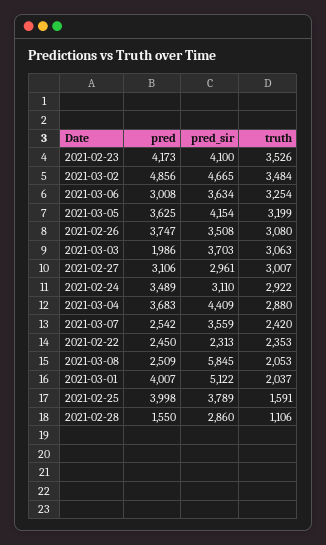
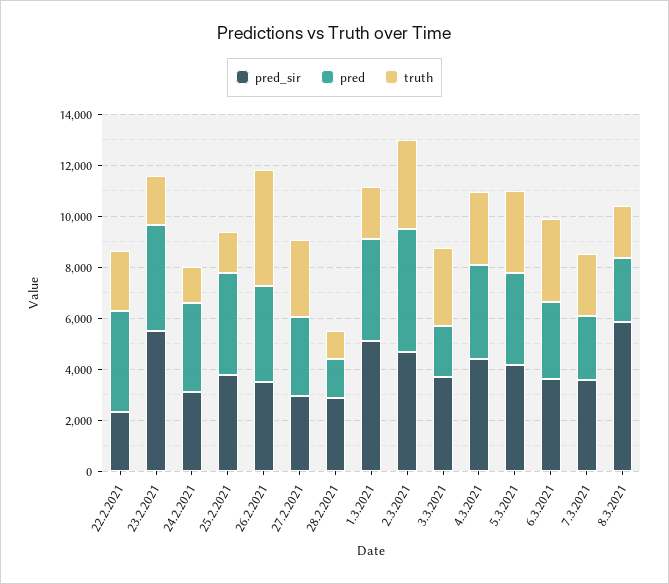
pred_sir, 2021-02-23: 4100 -> 5500
truth, 2021-02-23: 3526 -> 2000
truth, 2021-02-26: 3080 -> 4500
truth, 2021-02-24: 2922 -> 1500
pred, 2021-02-22: 2450 -> 4000

